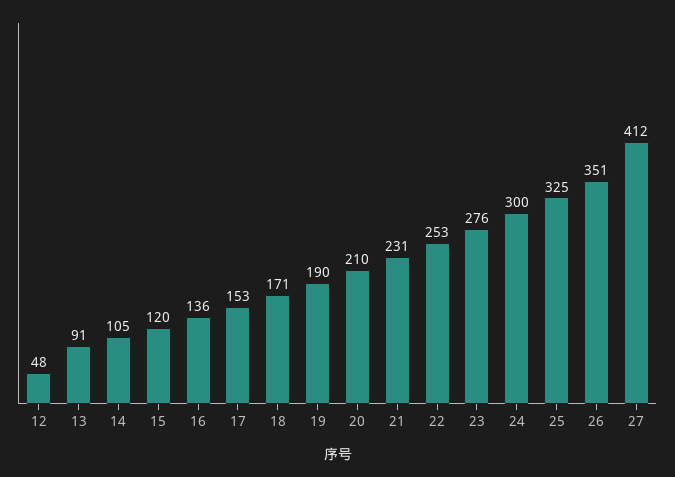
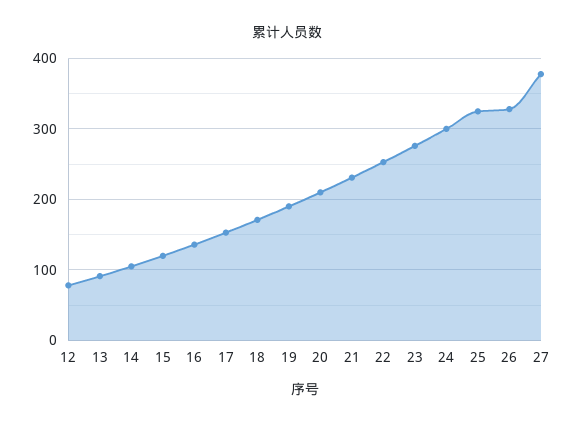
12: 48 -> 80
26: 351 -> 330
27: 412 -> 380

